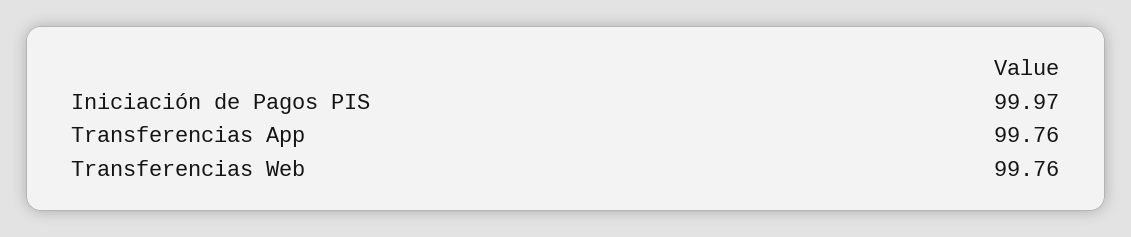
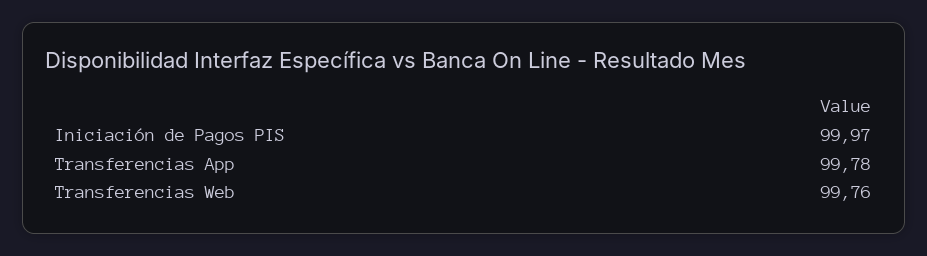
Transferencias App: 99.76 -> 99.78

